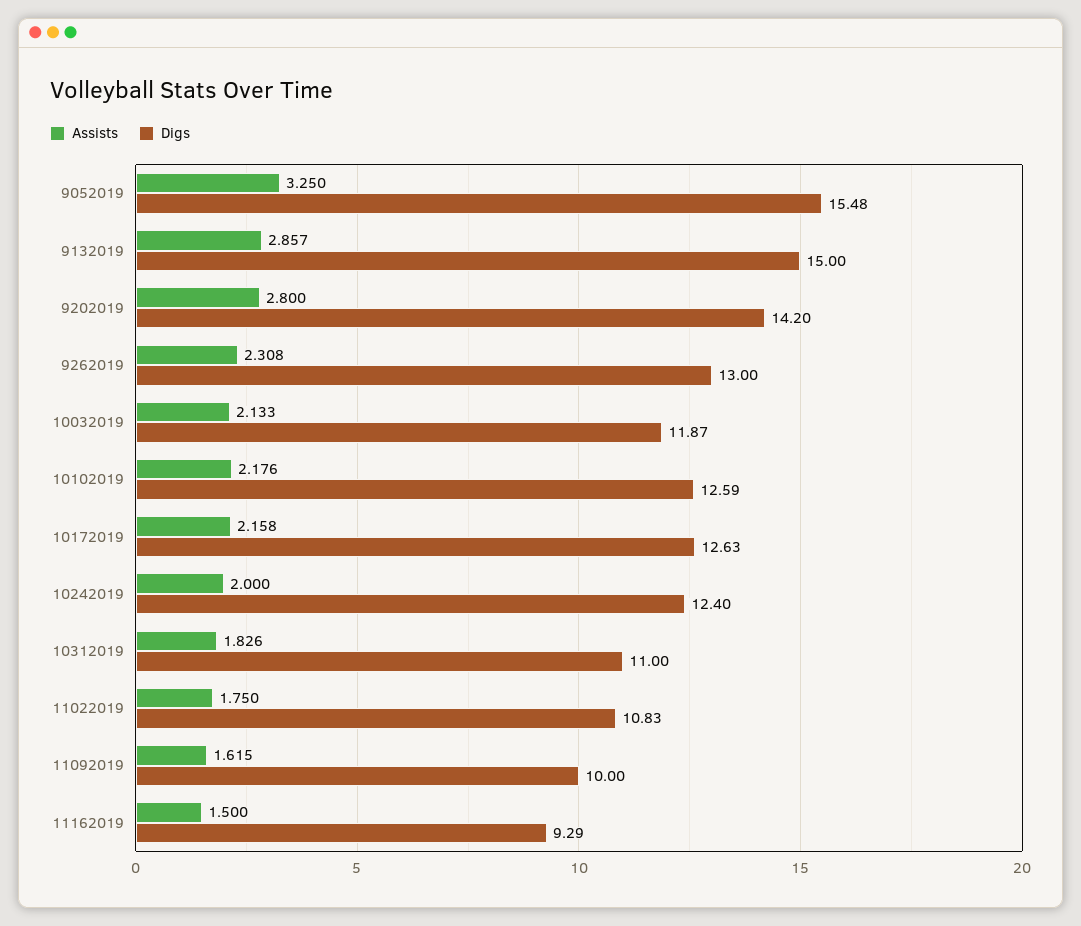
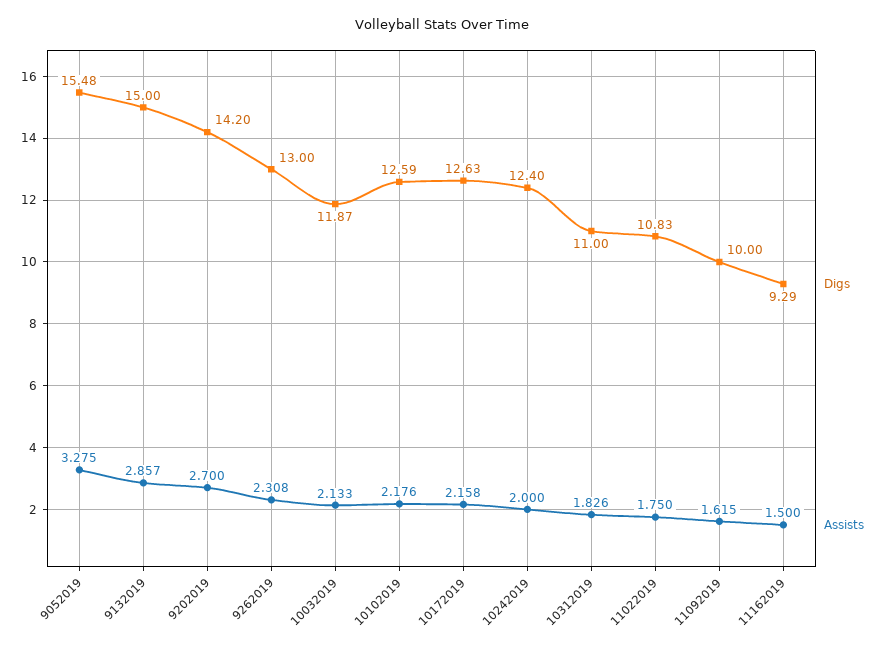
Assists, 9052019: 3.25 -> 3.275
Assists, 9202019: 2.8 -> 2.7

